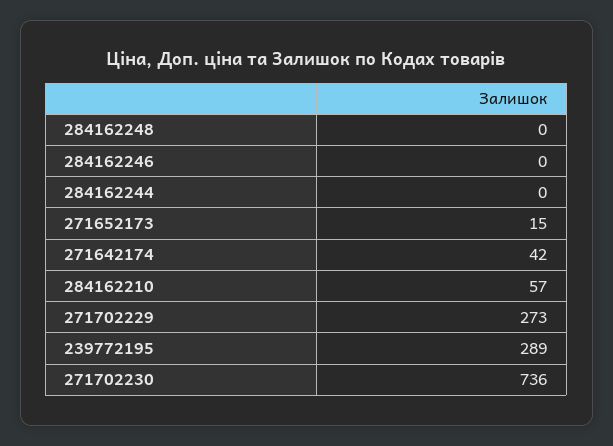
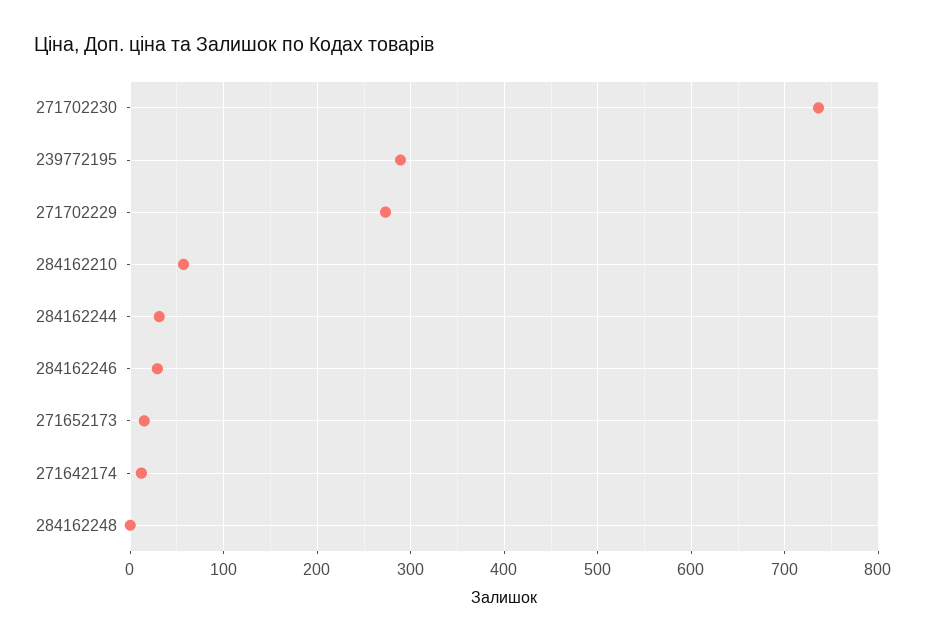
284162246: 0 -> 30
284162244: 0 -> 30
271642174: 42 -> 10

